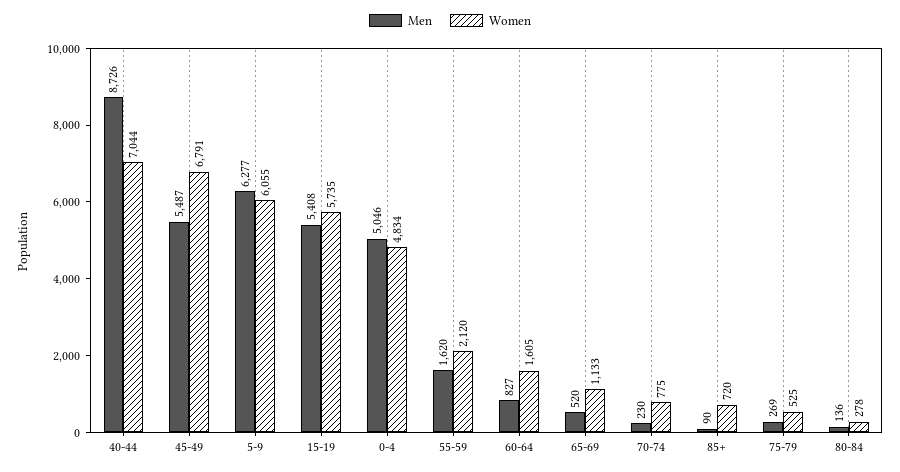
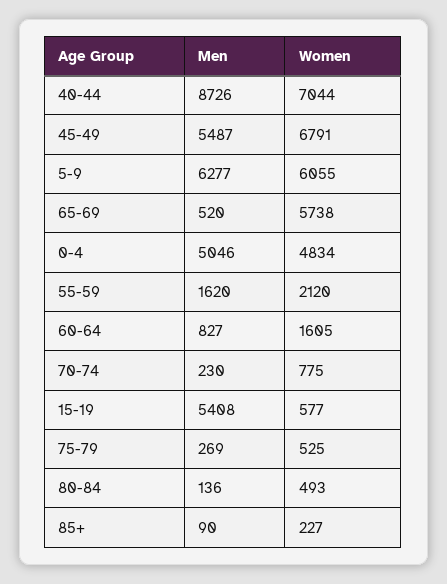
Women, 15-19: 5735 -> 577
Women, 65-69: 1133 -> 5738
Women, 85+: 720 -> 227
Women, 80-84: 278 -> 493

